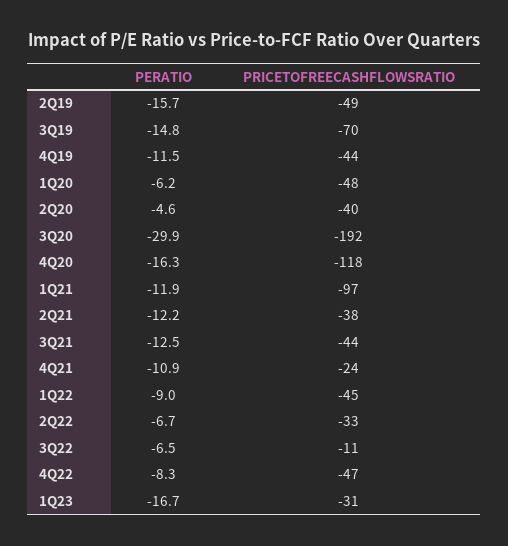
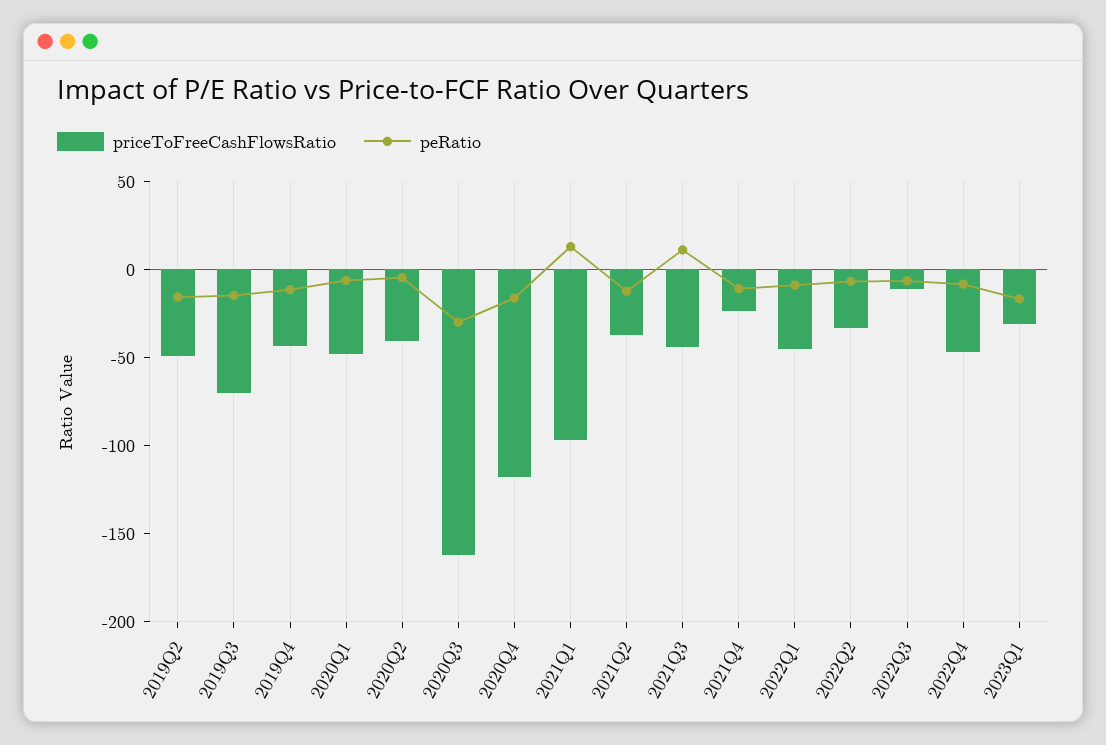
PRICETOFREECASHFLOWSRATIO, 3Q20: -192 -> -160
PERATIO, 1Q21: -11.9 -> 10
PERATIO, 3Q21: -12.5 -> 10

